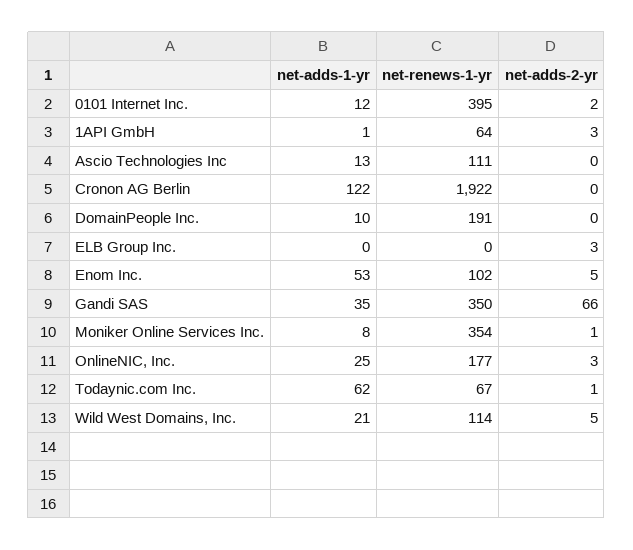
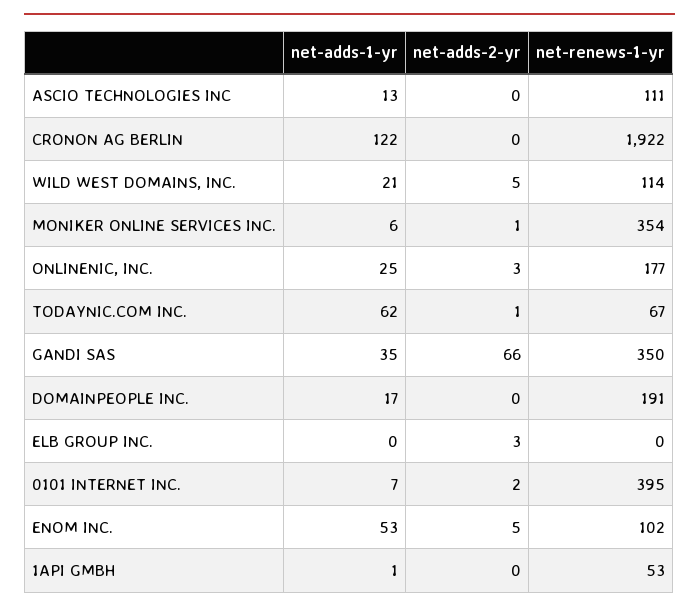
net-adds-1-yr, 0101 Internet Inc.: 12 -> 7
net-renews-1-yr, 1API GmbH: 64 -> 53
net-adds-2-yr, 1API GmbH: 3 -> 0
net-adds-1-yr, DomainPeople Inc.: 10 -> 17
net-adds-1-yr, Moniker Online Services Inc.: 8 -> 6

